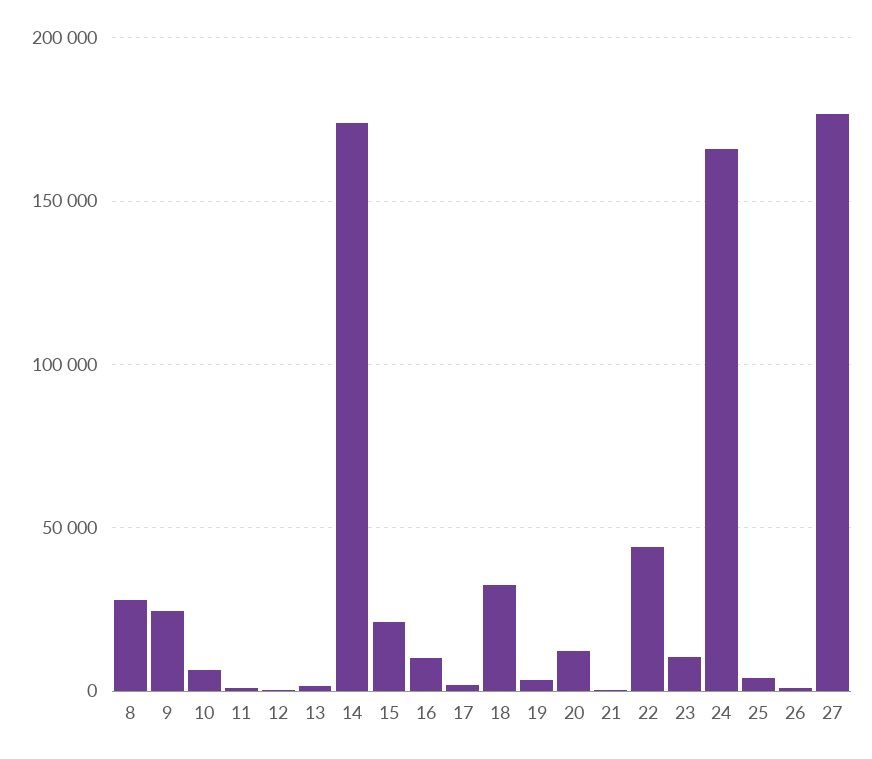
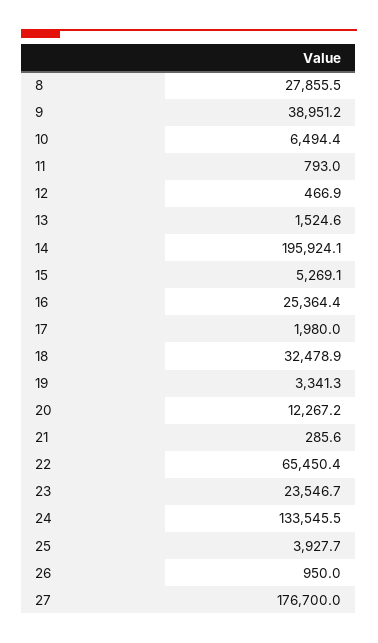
9: 25000 -> 38951.2
14: 175000 -> 195924.1
15: 20000 -> 5269.1
16: 10000 -> 25364.4
22: 45000 -> 65450.4
23: 10000 -> 23546.7
24: 165000 -> 133545.5

